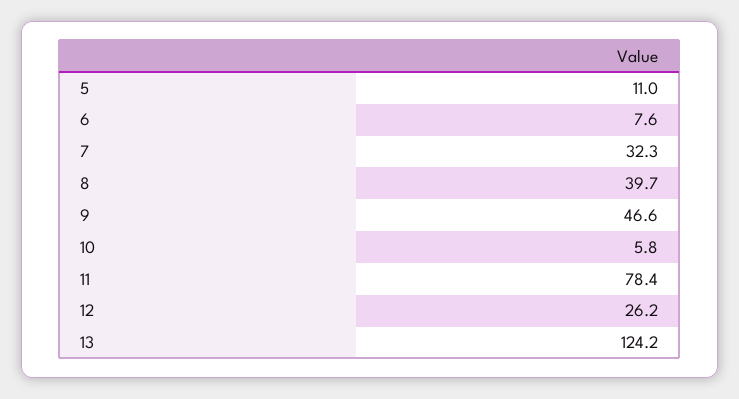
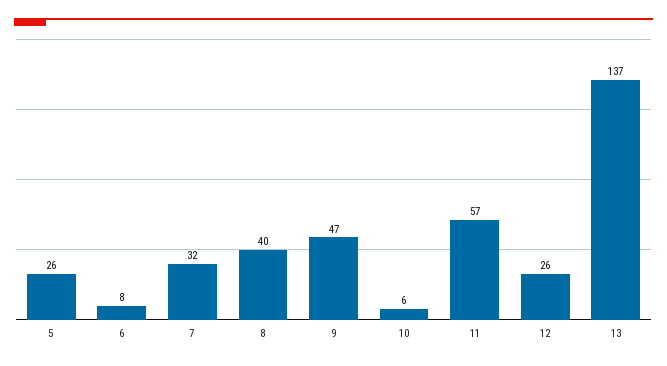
5: 11 -> 26
11: 78.4 -> 57
13: 124.2 -> 137

